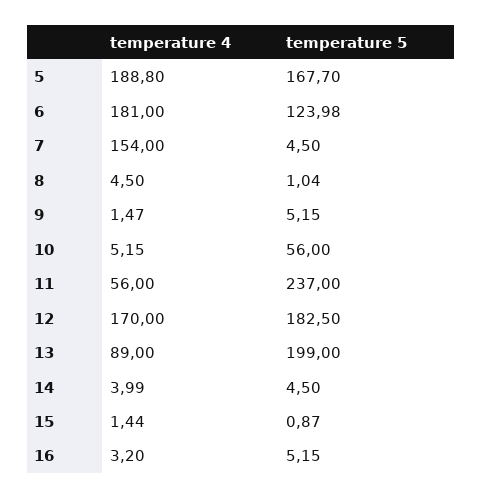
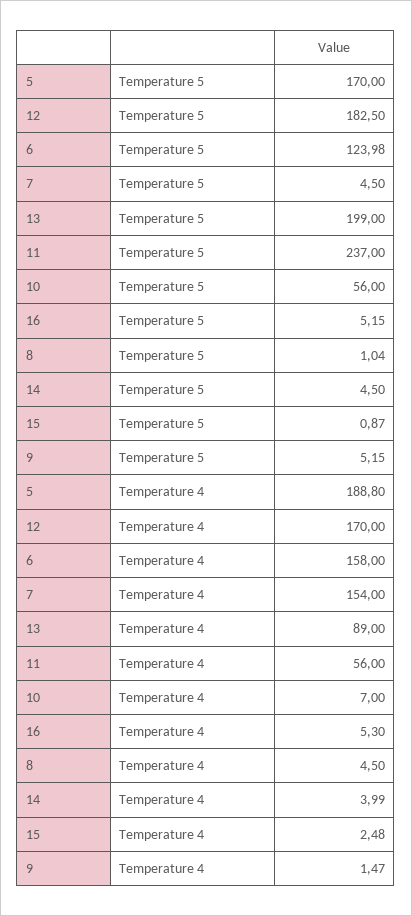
temperature 5, 5: 167.7 -> 170
temperature 4, 6: 181 -> 158
temperature 4, 10: 5.15 -> 7
temperature 4, 15: 1.44 -> 2.48
temperature 4, 16: 3.2 -> 5.3

